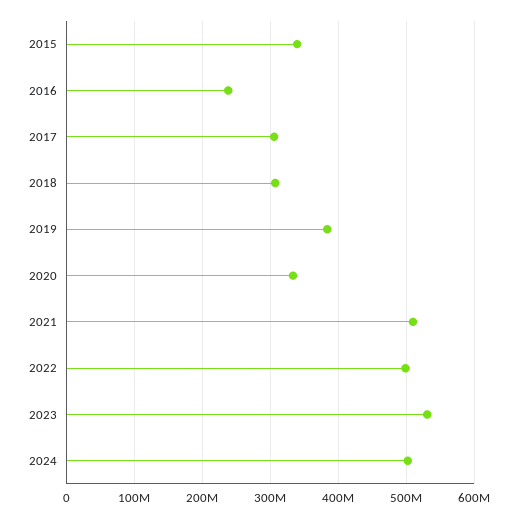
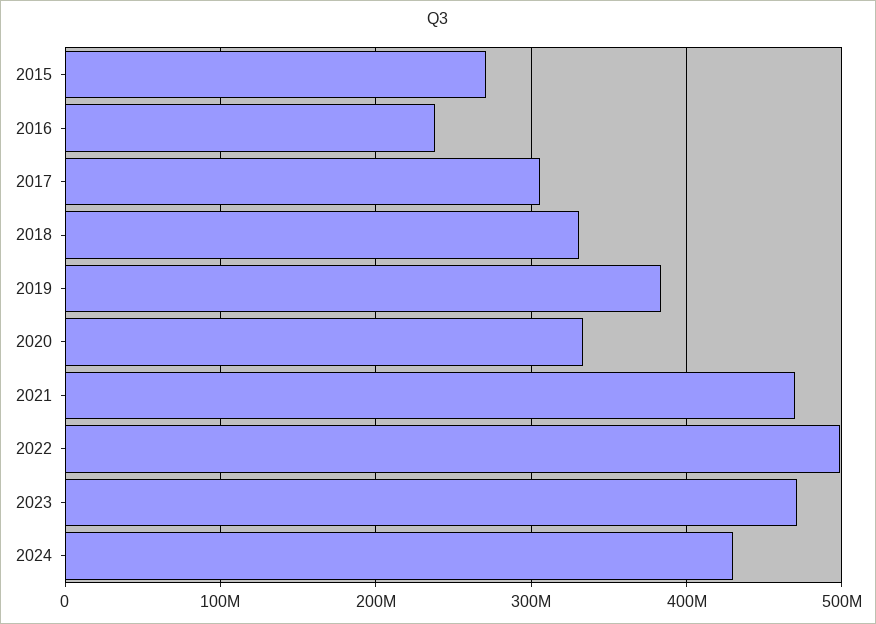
2015: 340000000 -> 270000000
2018: 310000000 -> 330000000
2021: 510000000 -> 470000000
2023: 530000000 -> 470000000
2024: 500000000 -> 430000000

